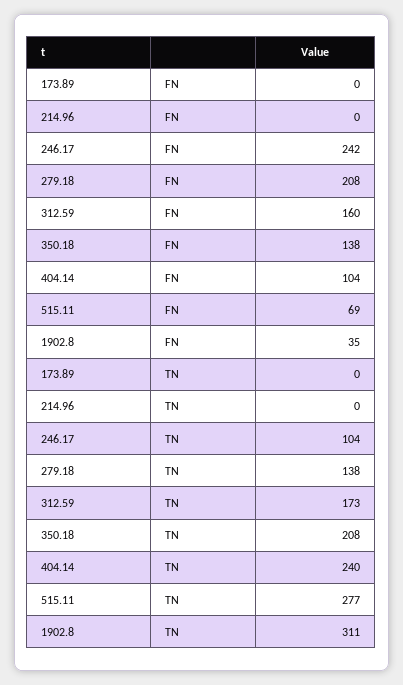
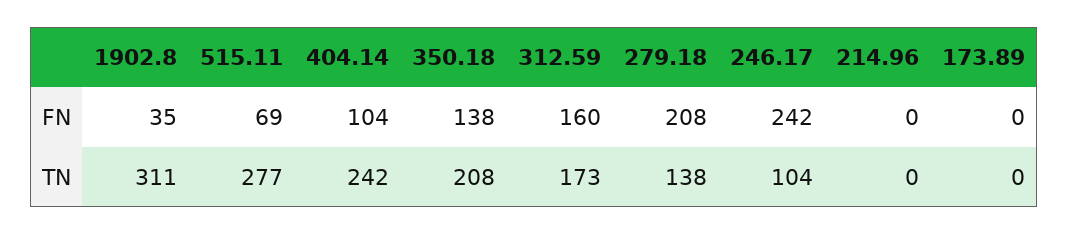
404.14, TN: 240 -> 242

